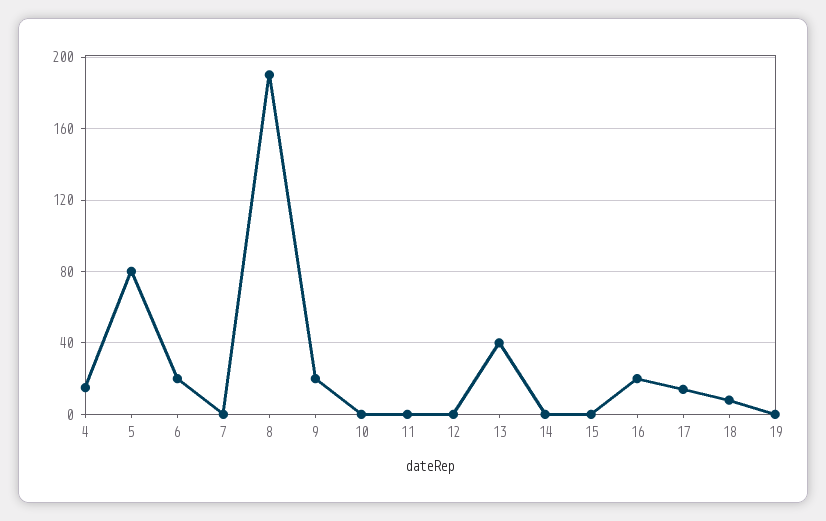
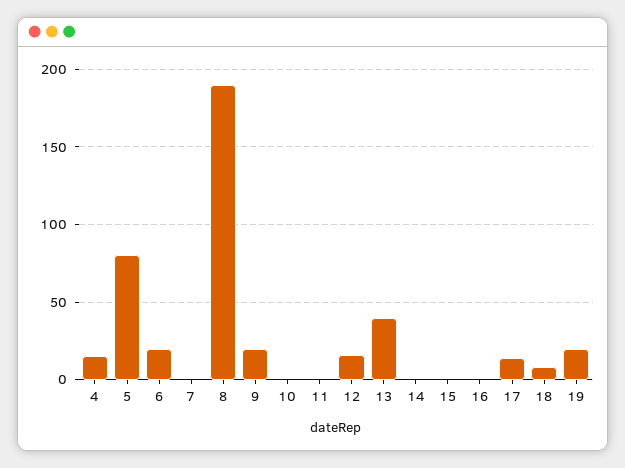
12: 0 -> 15
16: 20 -> 0
19: 0 -> 20

